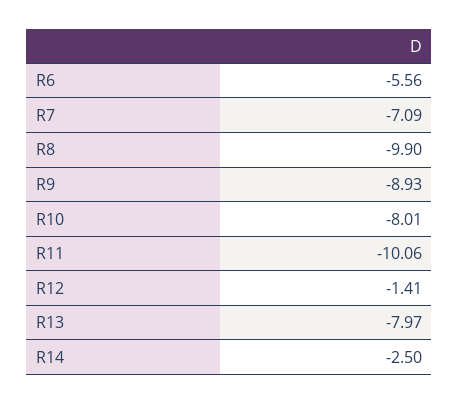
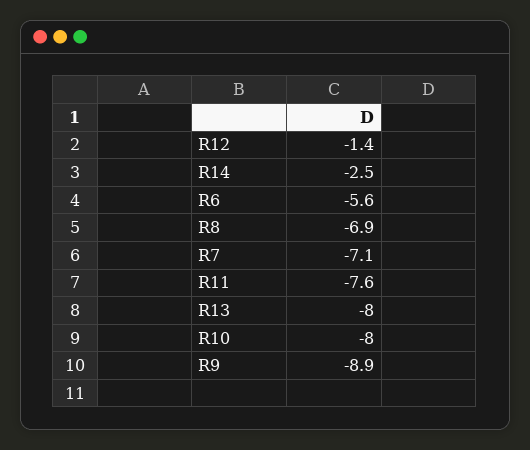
R8: -9.9 -> -6.9
R11: -10.06 -> -7.6

